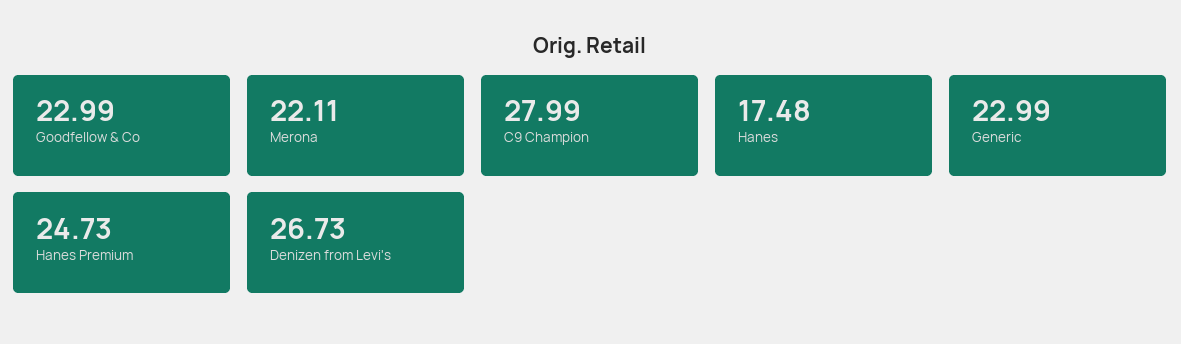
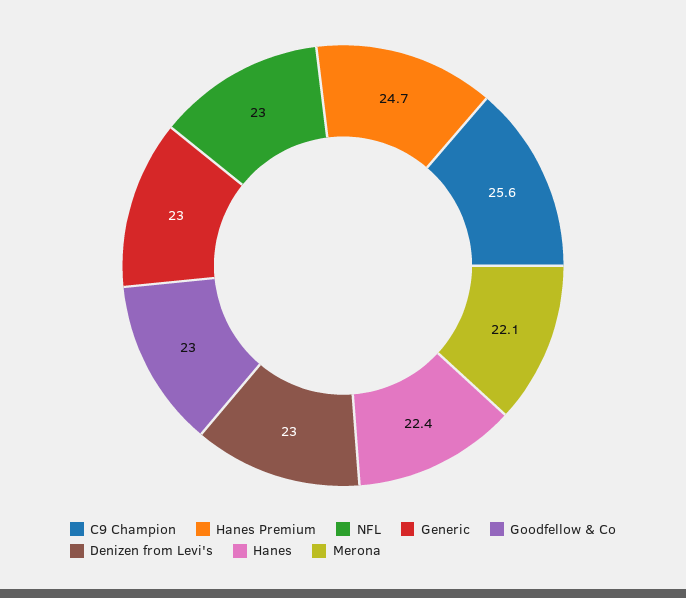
C9 Champion: 27.99 -> 25.6
Hanes: 17.48 -> 22.4
Denizen from Levi's: 26.73 -> 23
NFL: none -> 23

